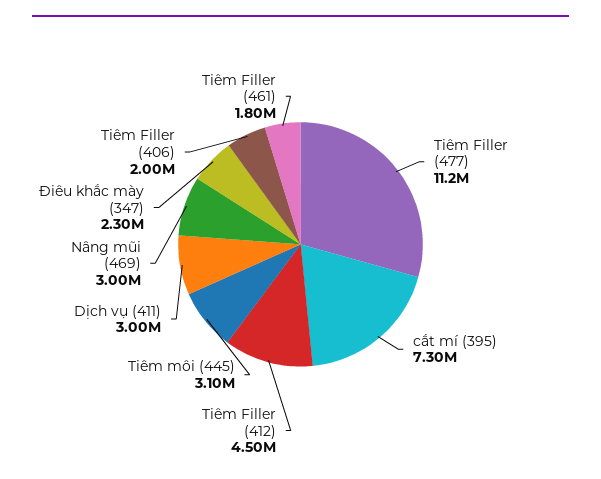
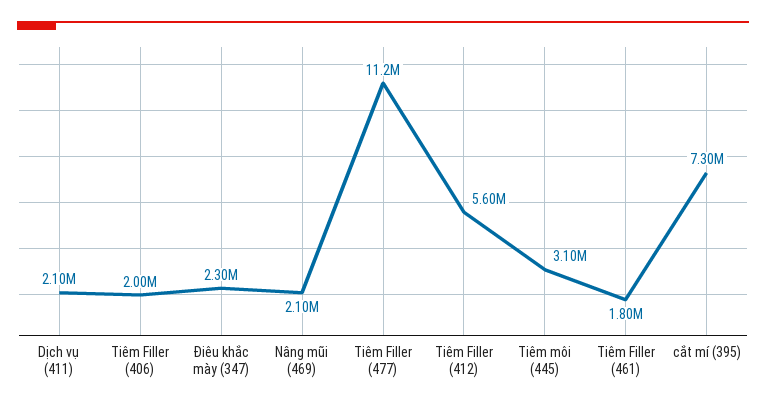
Tiêm Filler (412): 4500000 -> 5600000
Dịch vụ (411): 3000000 -> 2100000
Nâng mũi (469): 3000000 -> 2100000

